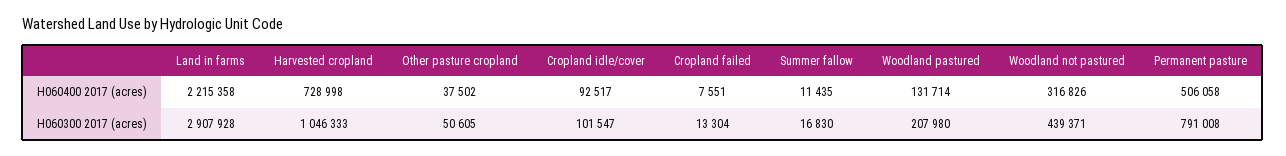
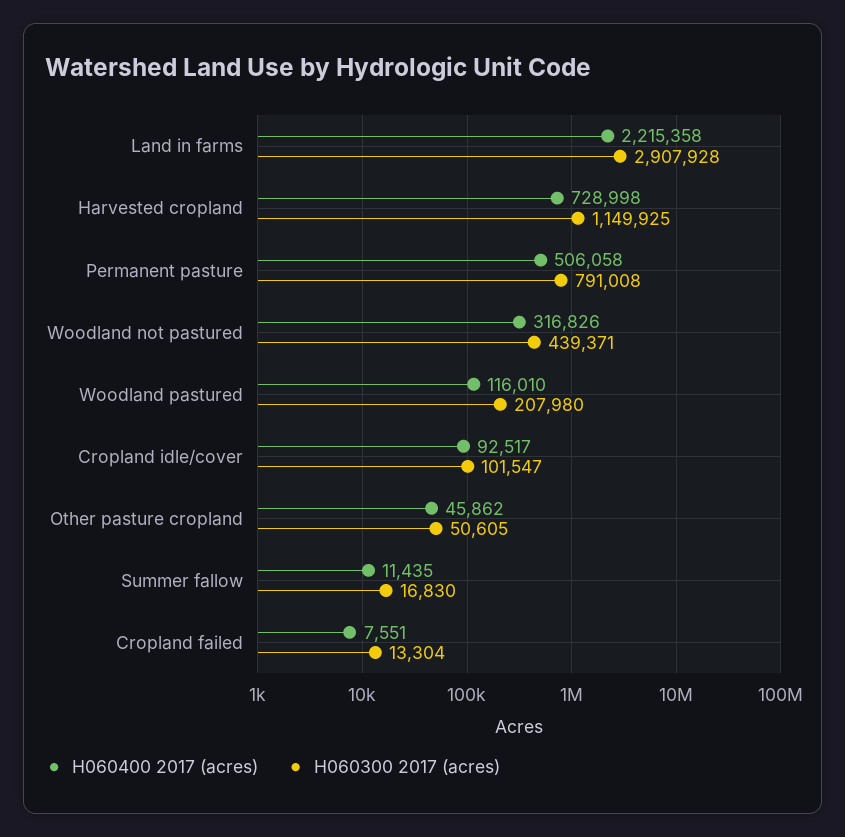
H060400 2017 (acres), Other pasture cropland: 37502 -> 45862
H060400 2017 (acres), Woodland pastured: 131714 -> 116010
H060300 2017 (acres), Harvested cropland: 1046333 -> 1149925

